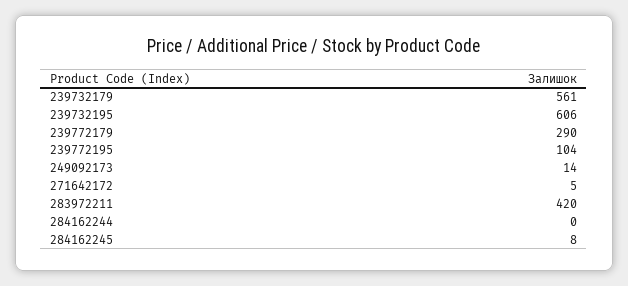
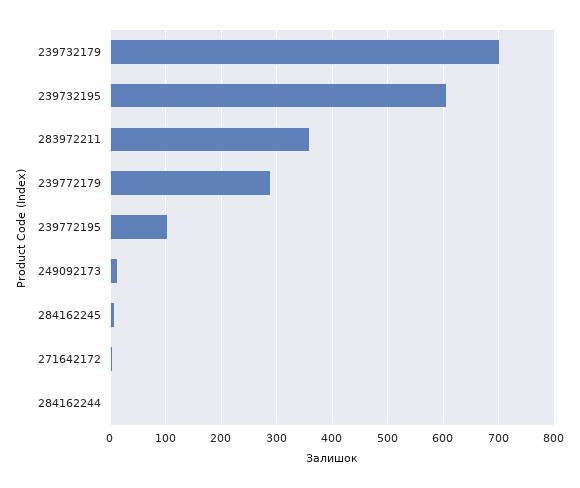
239732179: 561 -> 700
283972211: 420 -> 360

